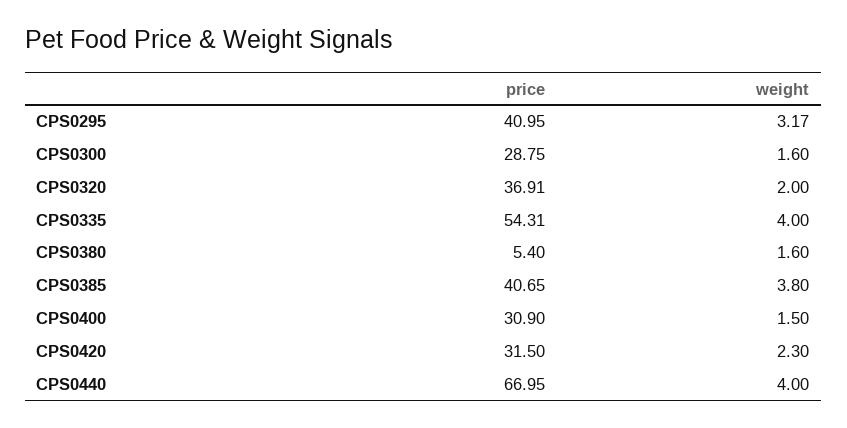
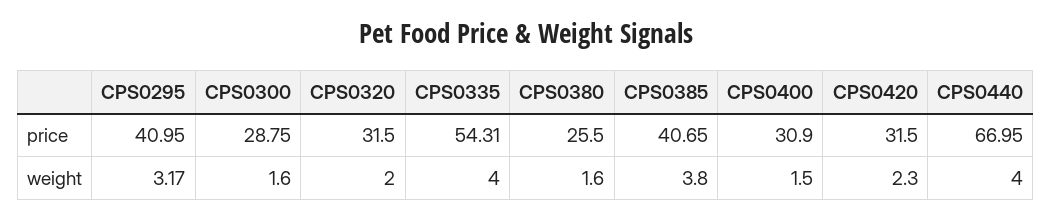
price, CPS0320: 36.91 -> 31.5
price, CPS0380: 5.4 -> 25.5

